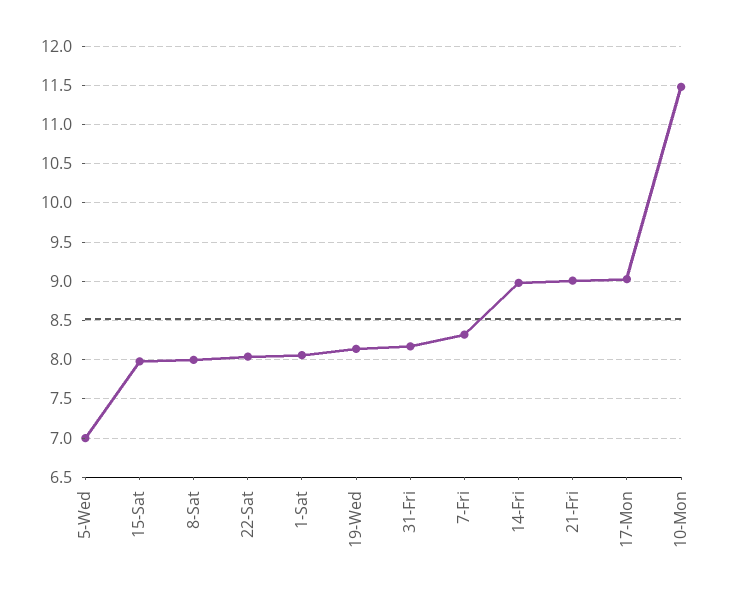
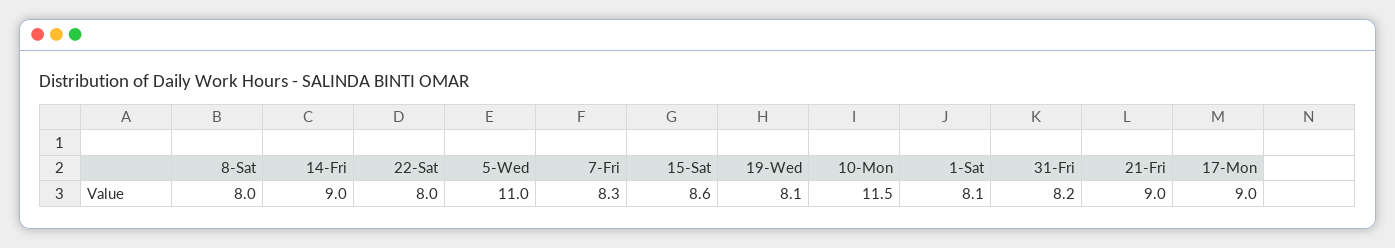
5-Wed: 7 -> 11
15-Sat: 8 -> 8.6

